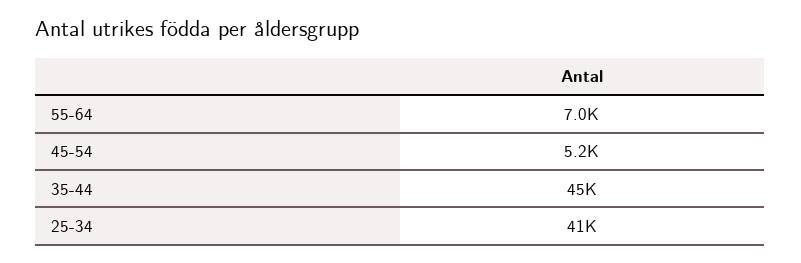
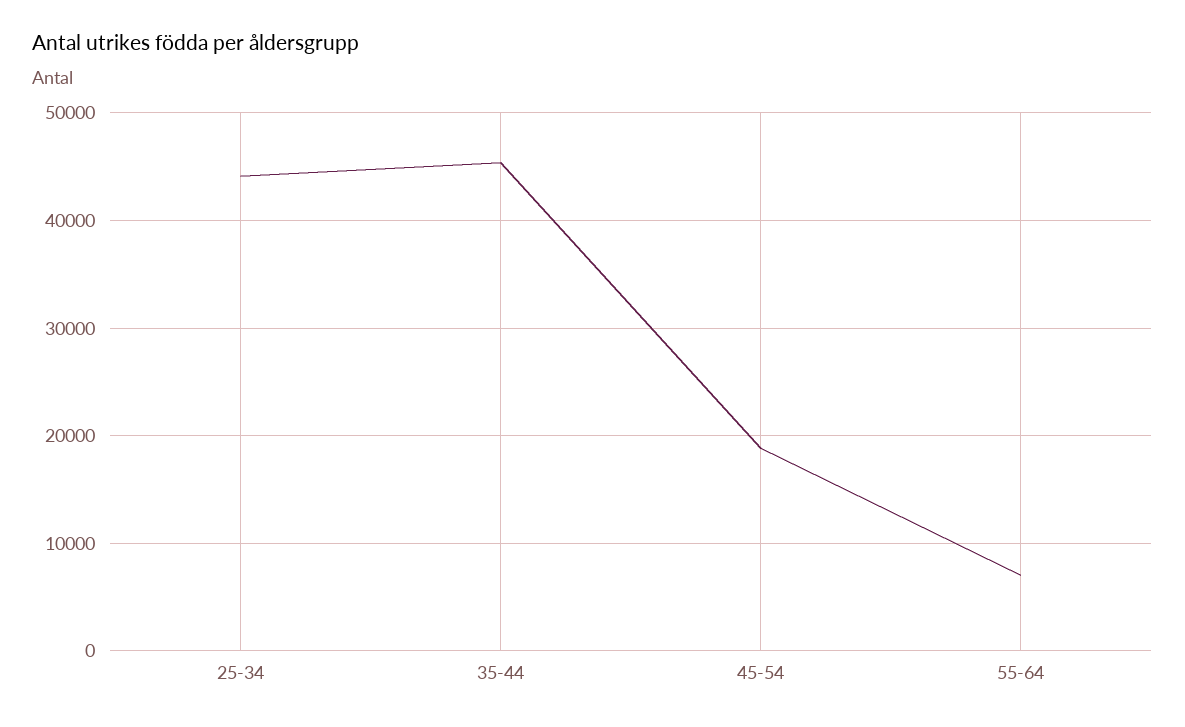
45-54: 5200 -> 19000
25-34: 41000 -> 44000

